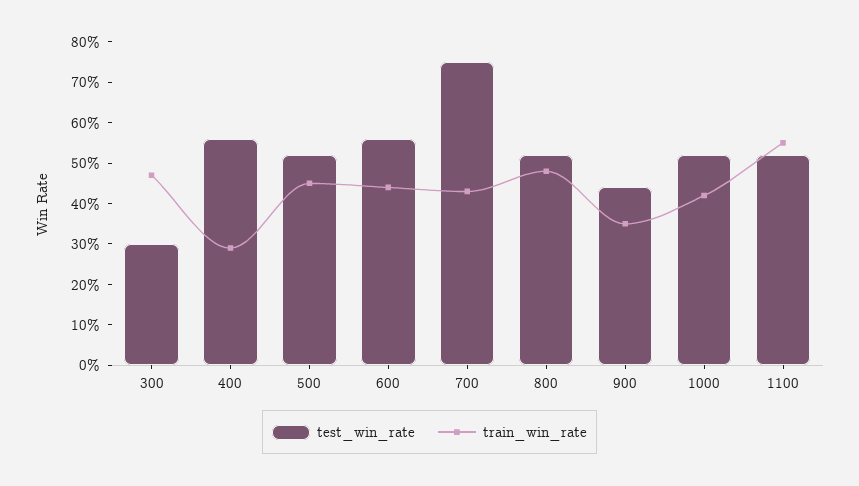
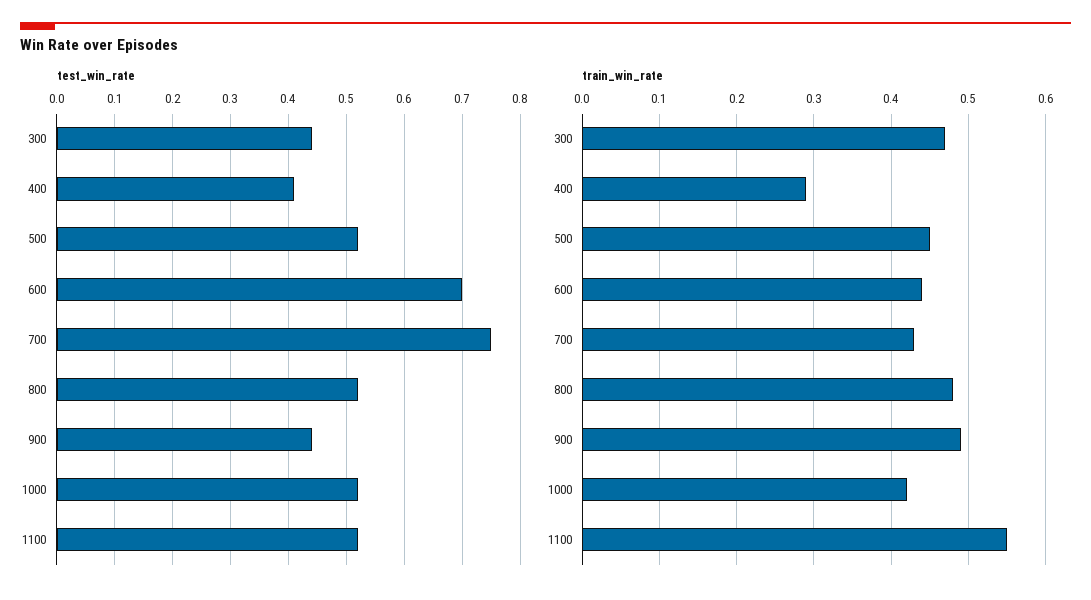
test_win_rate, 300: 0.3 -> 0.45
test_win_rate, 400: 0.55 -> 0.4
test_win_rate, 600: 0.55 -> 0.7
train_win_rate, 900: 0.35 -> 0.49

